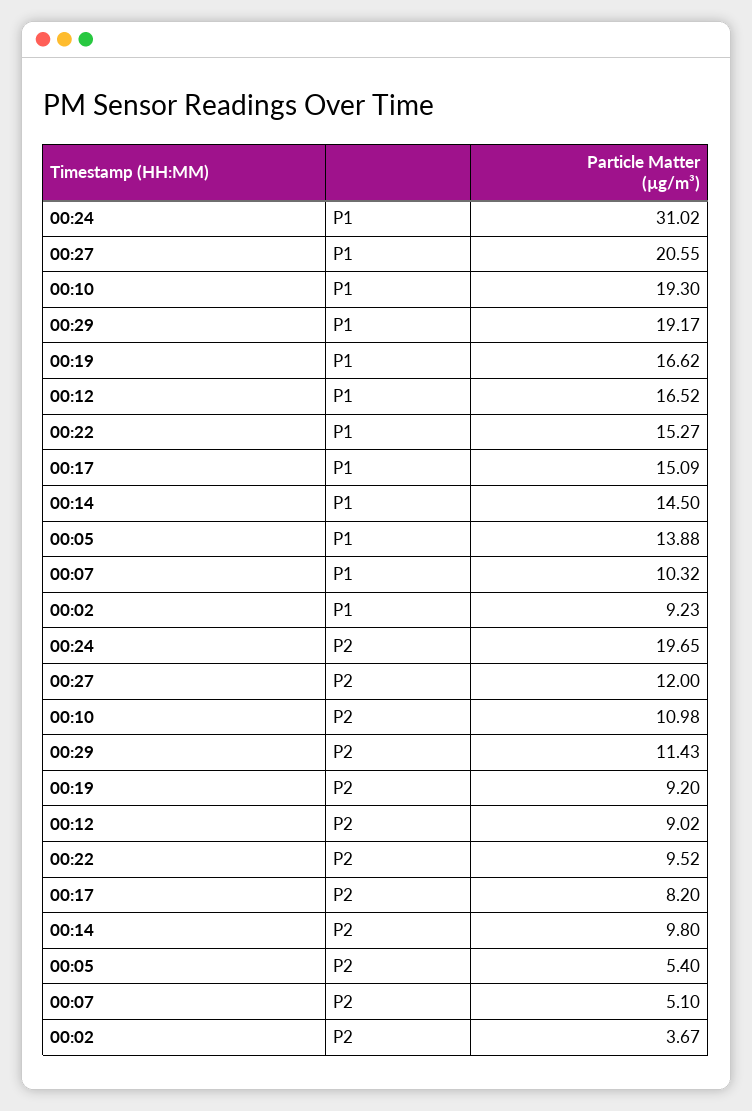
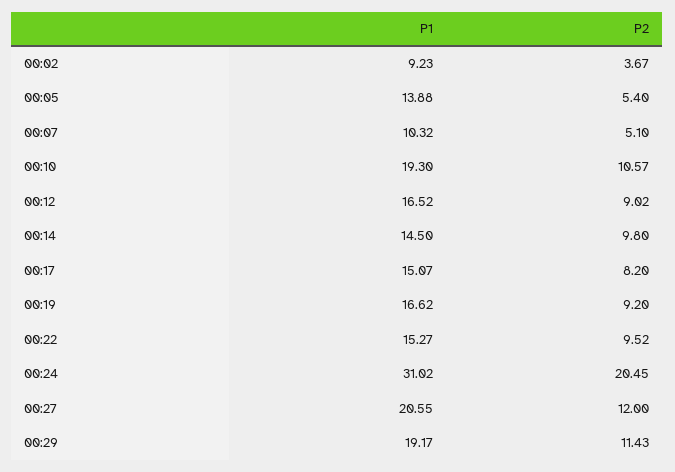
00:17, P1: 15.09 -> 15.07
00:24, P2: 19.65 -> 20.45
00:10, P2: 10.98 -> 10.57

